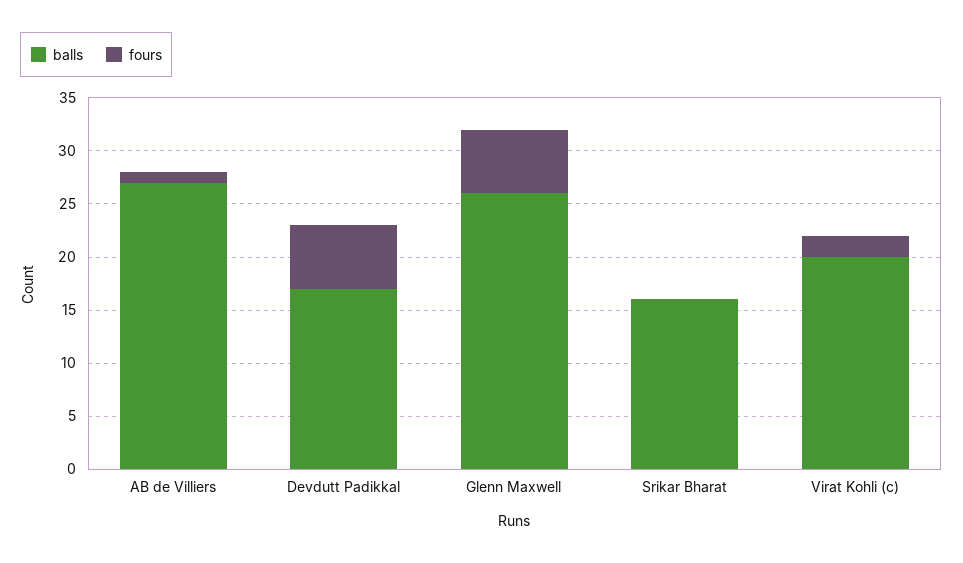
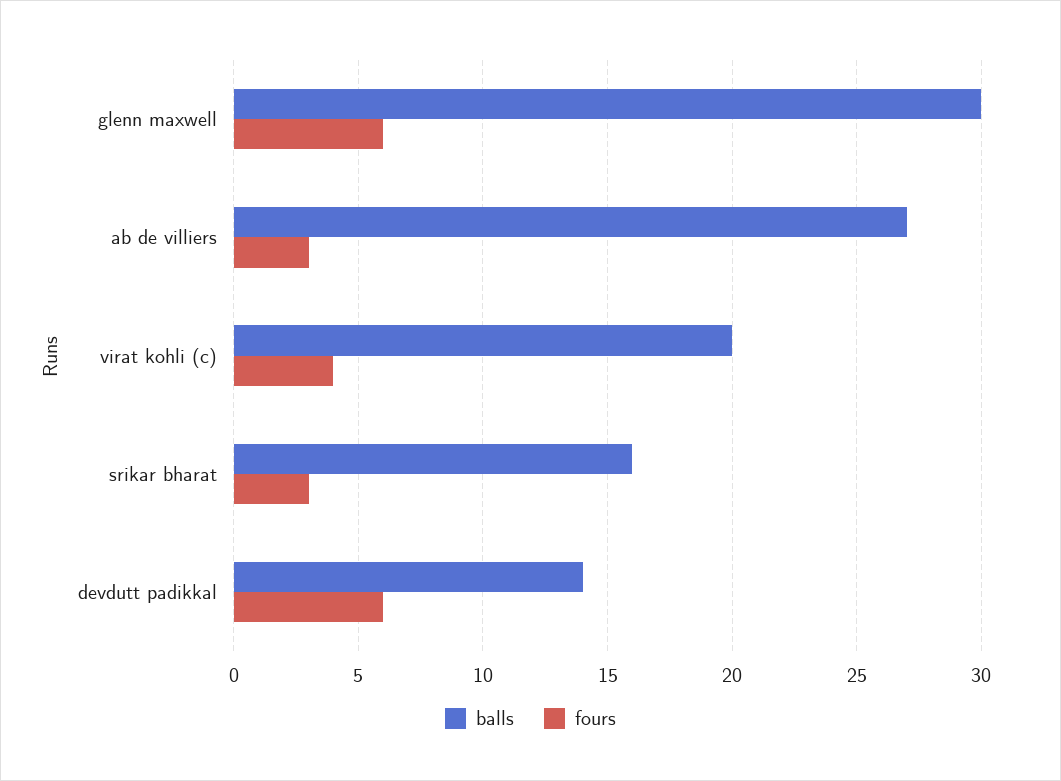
fours, AB de Villiers: 1 -> 3
balls, Devdutt Padikkal: 17 -> 14
balls, Glenn Maxwell: 26 -> 30
fours, Srikar Bharat: 0 -> 3
fours, Virat Kohli (c): 2 -> 4

